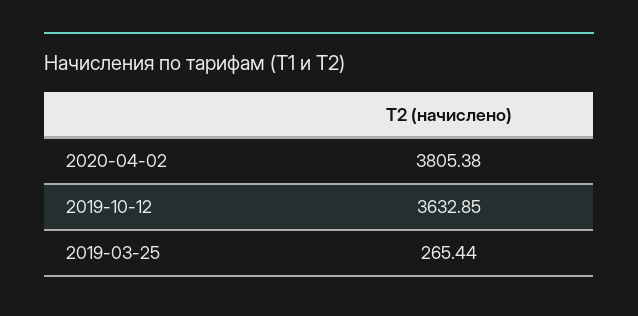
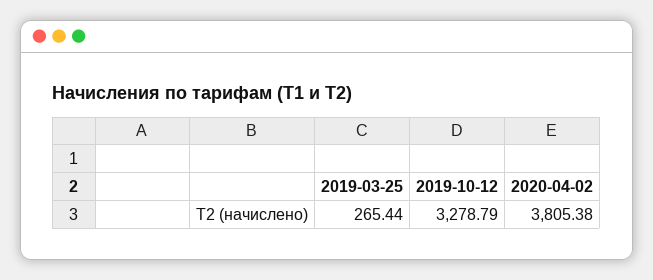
2019-10-12: 3632.85 -> 3278.79

